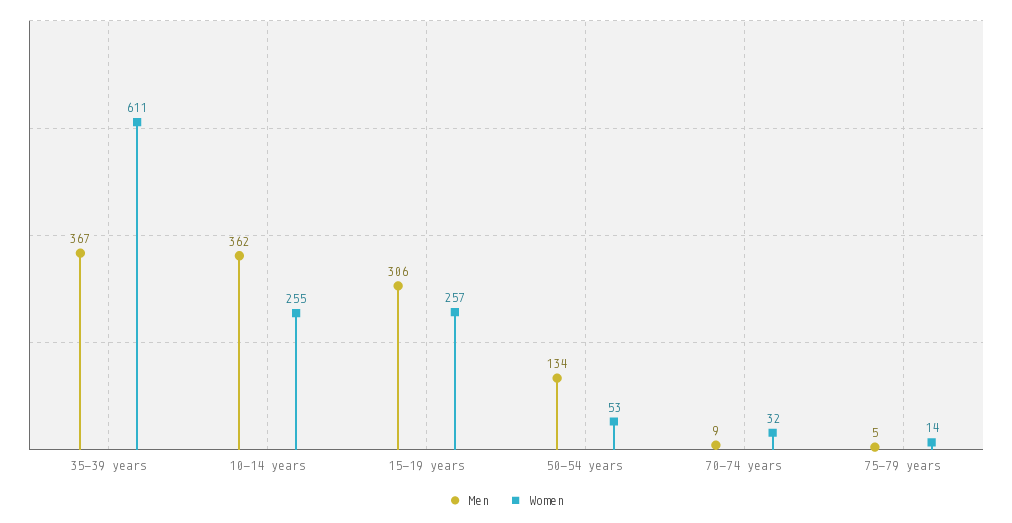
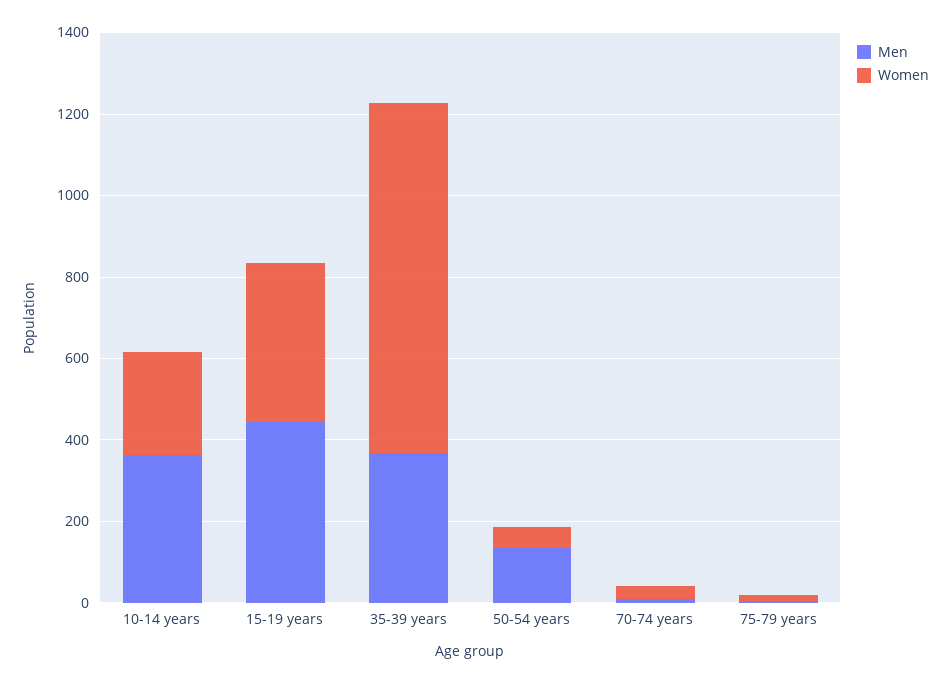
Women, 35-39 years: 611 -> 850
Men, 15-19 years: 306 -> 450
Women, 15-19 years: 257 -> 400

